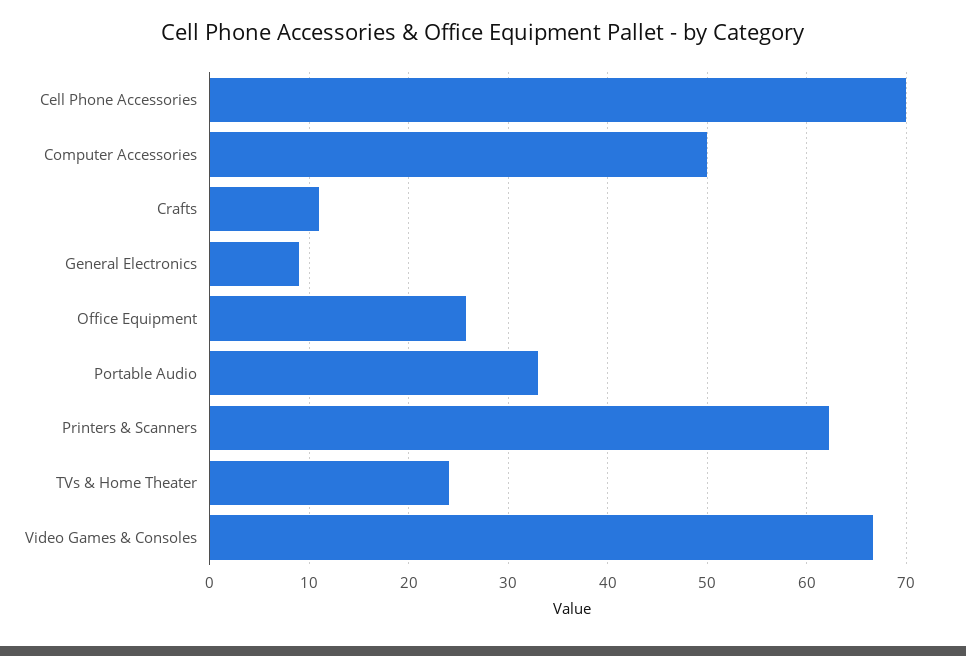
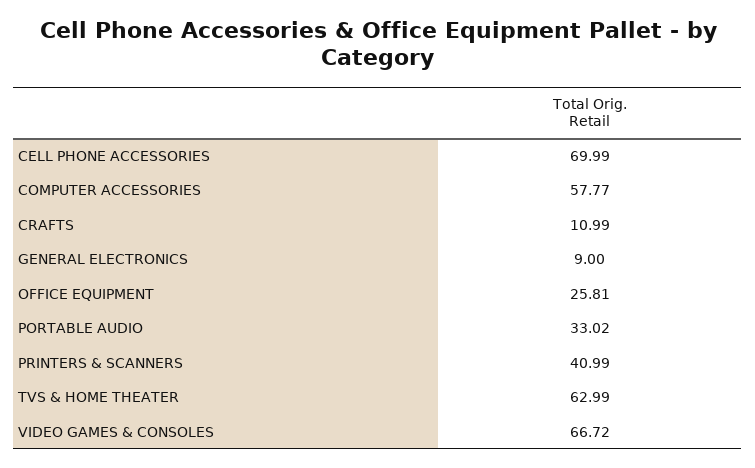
Computer Accessories: 50 -> 57.77
Printers & Scanners: 62 -> 40.99
TVs & Home Theater: 24 -> 62.99

